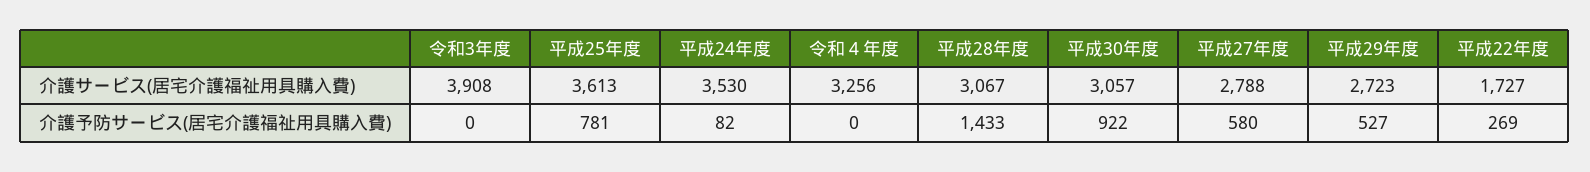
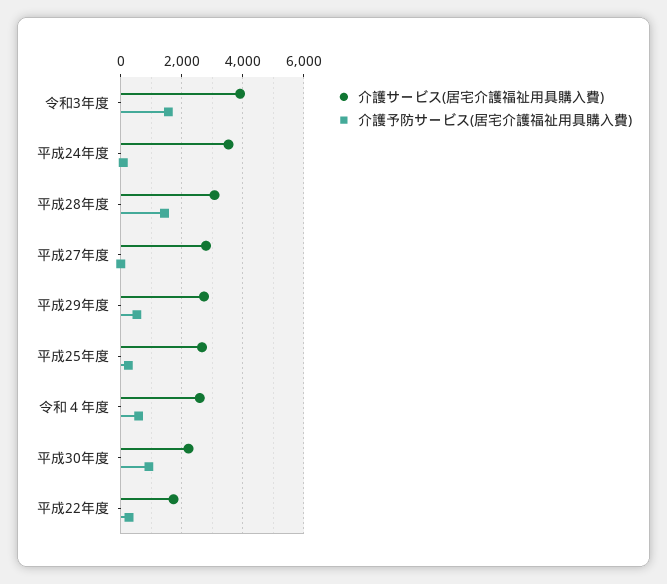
介護サービス(居宅介護福祉用具購入費), 平成25年度: 3613 -> 2600
介護サービス(居宅介護福祉用具購入費), 令和４年度: 3256 -> 2600
介護サービス(居宅介護福祉用具購入費), 平成30年度: 3057 -> 2200
介護予防サービス(居宅介護福祉用具購入費), 令和3年度: 0 -> 1600
介護予防サービス(居宅介護福祉用具購入費), 平成25年度: 781 -> 200
介護予防サービス(居宅介護福祉用具購入費), 令和４年度: 0 -> 600
介護予防サービス(居宅介護福祉用具購入費), 平成27年度: 580 -> 0

